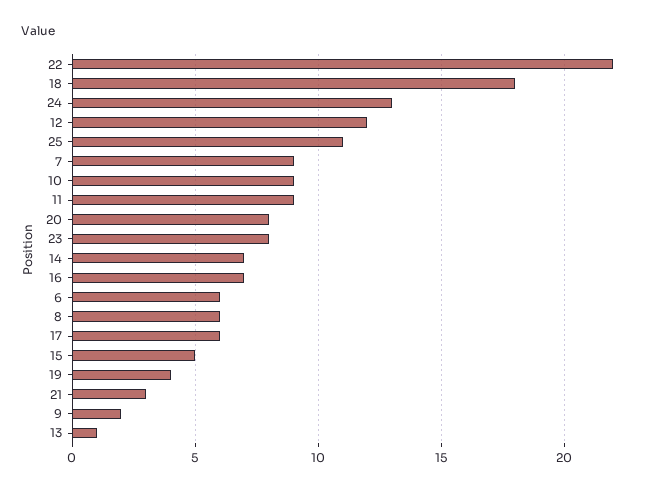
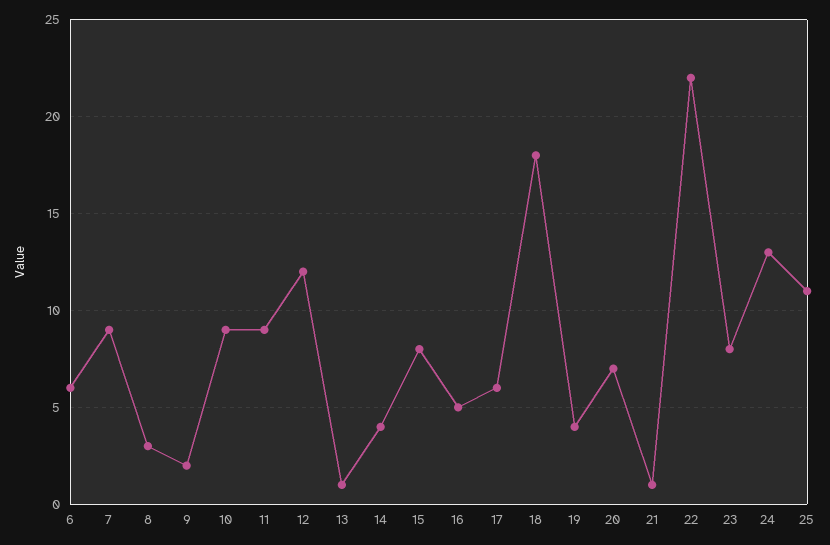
20: 8 -> 7
14: 7 -> 4
16: 7 -> 5
8: 6 -> 3
15: 5 -> 8
21: 3 -> 1

